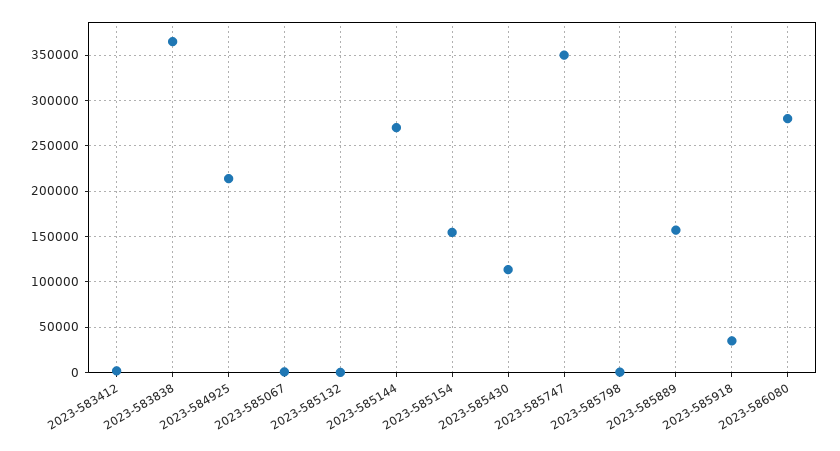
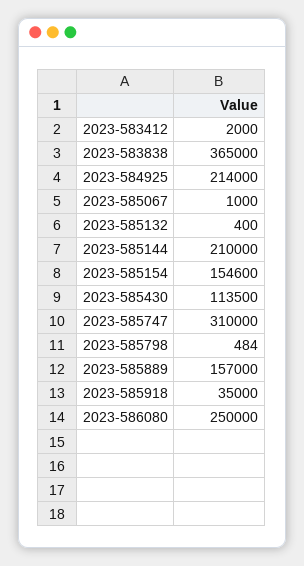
2023-585144: 270000 -> 210000
2023-585747: 350000 -> 310000
2023-586080: 280000 -> 250000

